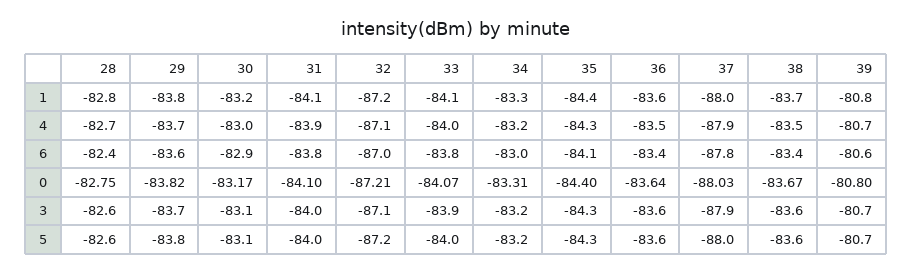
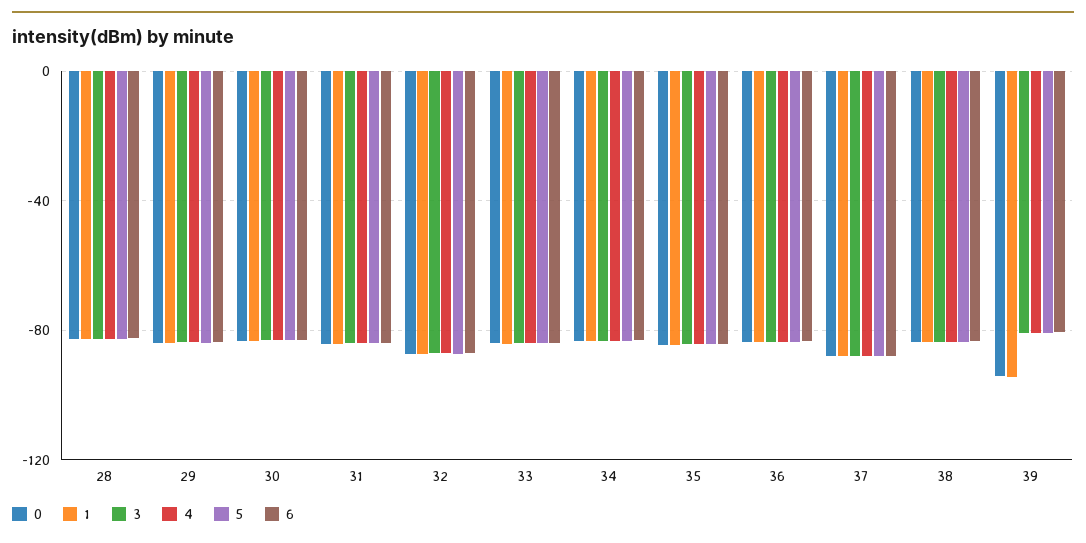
1, 39: -80.8 -> -95
0, 39: -80.8 -> -95

